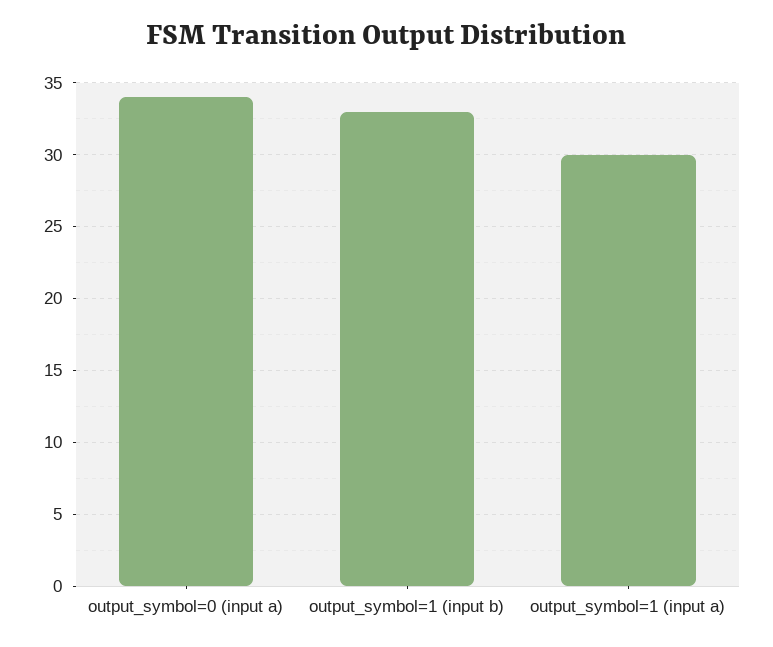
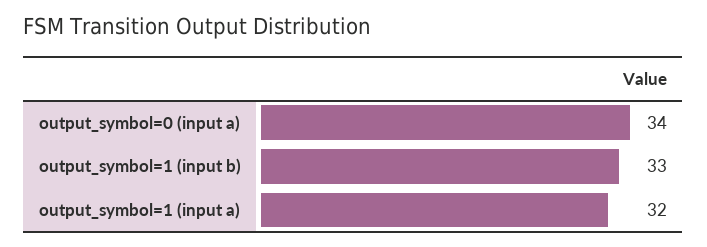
output_symbol=1 (input a): 30 -> 32

